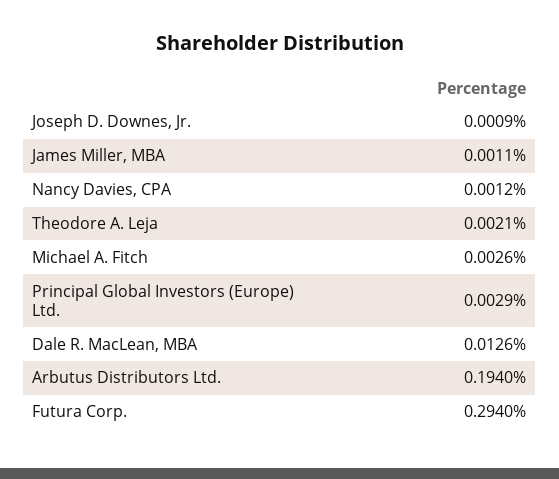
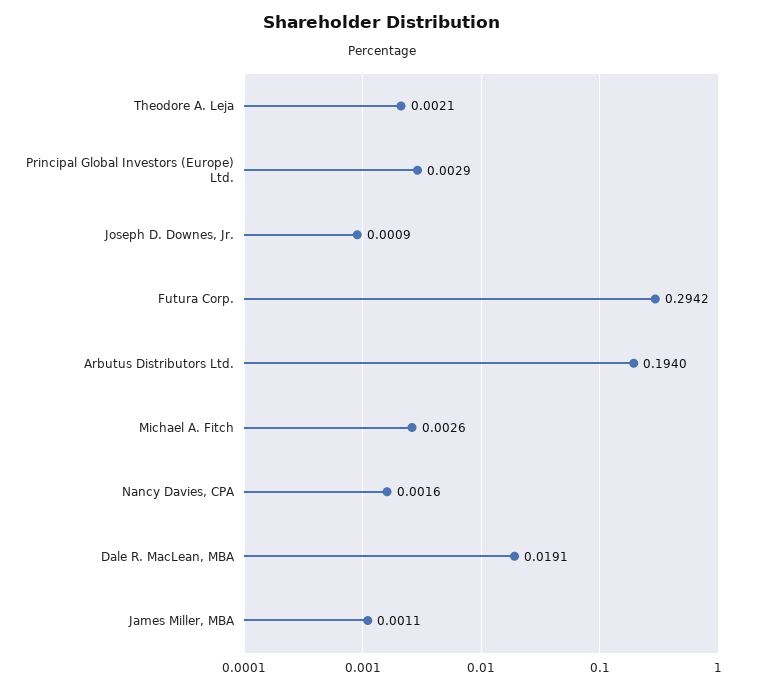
Nancy Davies, CPA: 0.0012 -> 0.0016
Dale R. MacLean, MBA: 0.0126 -> 0.0191
Futura Corp.: 0.294 -> 0.2942

